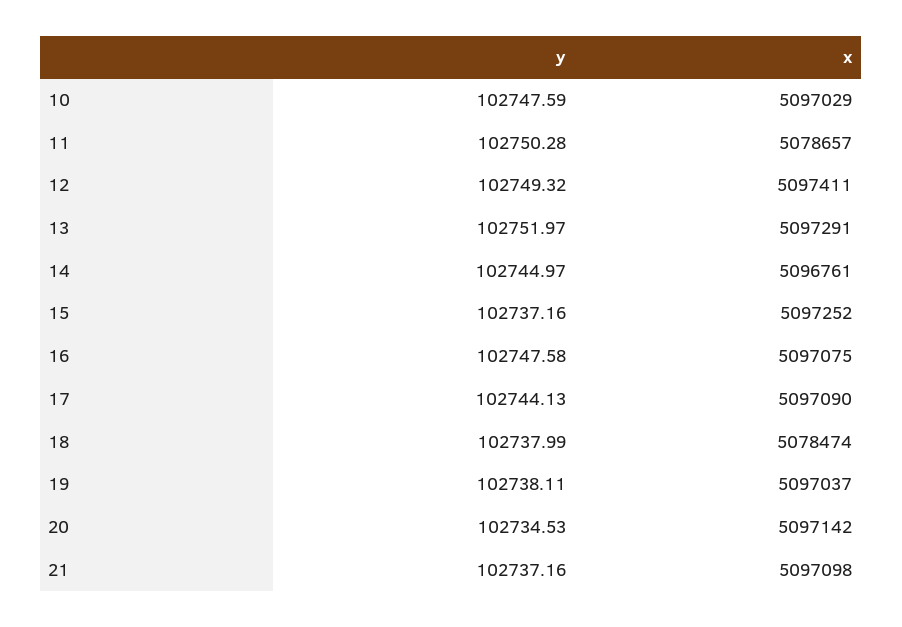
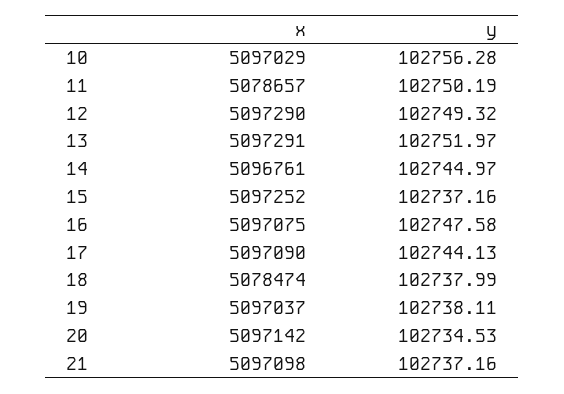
y, 10: 102747.59 -> 102756.28
y, 11: 102750.28 -> 102750.19
x, 12: 5097411 -> 5097290

